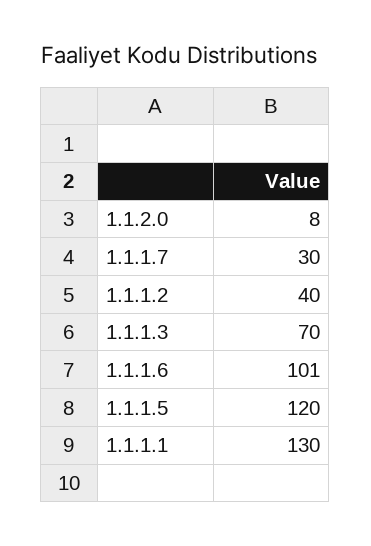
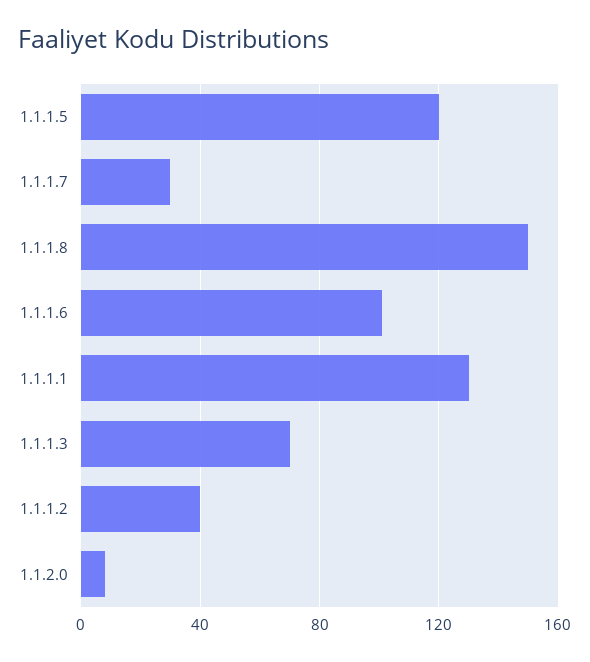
1.1.1.8: none -> 150

